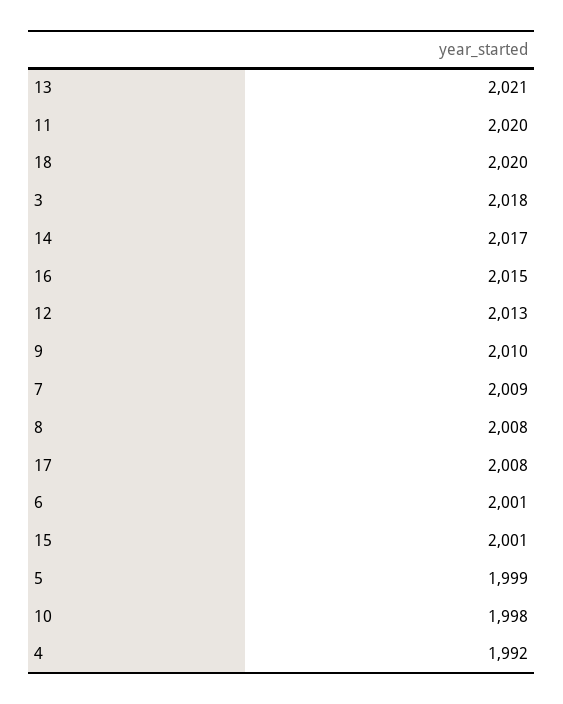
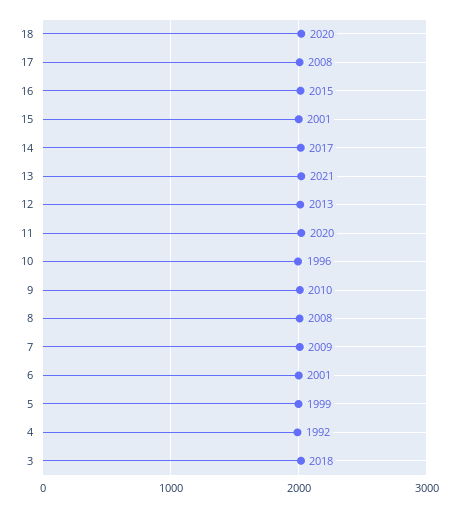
10: 1998 -> 1996

